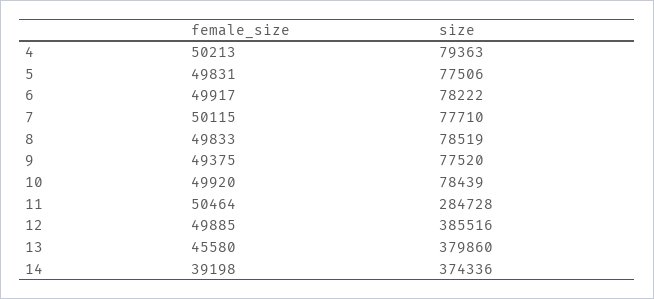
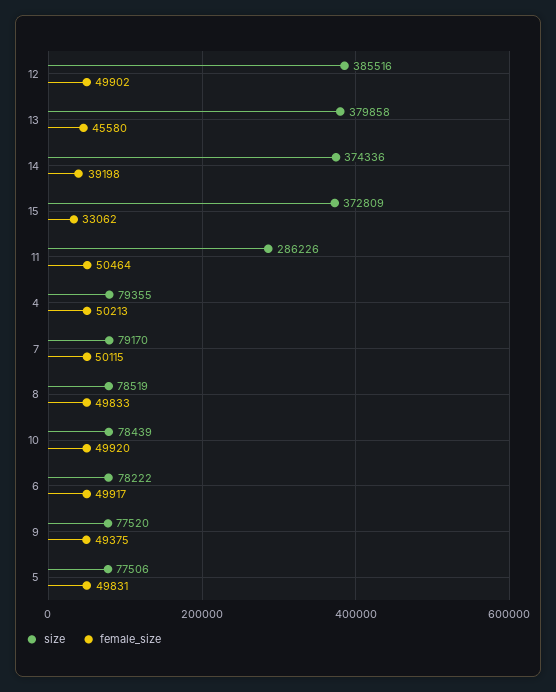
size, 4: 79363 -> 79355
size, 7: 77710 -> 79170
size, 11: 284728 -> 286226
female_size, 12: 49885 -> 49902
size, 13: 379860 -> 379858
size, 15: none -> 372809
female_size, 15: none -> 33062

